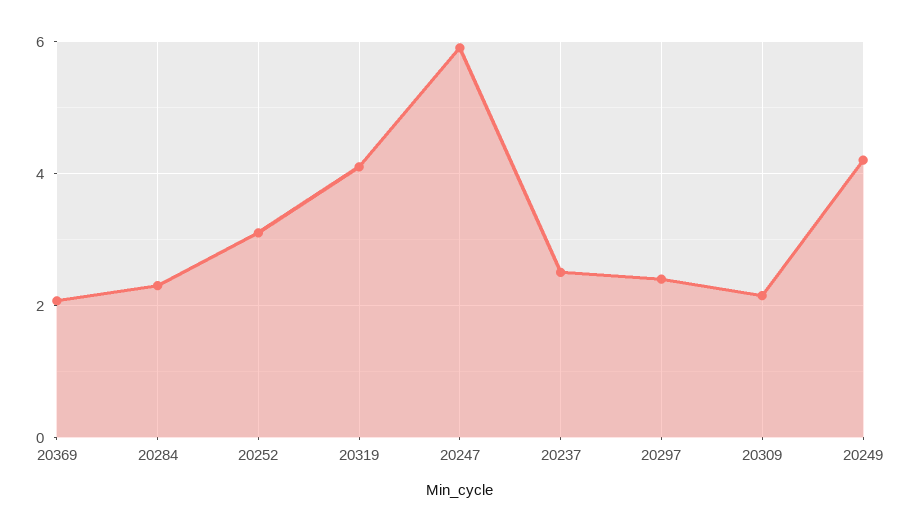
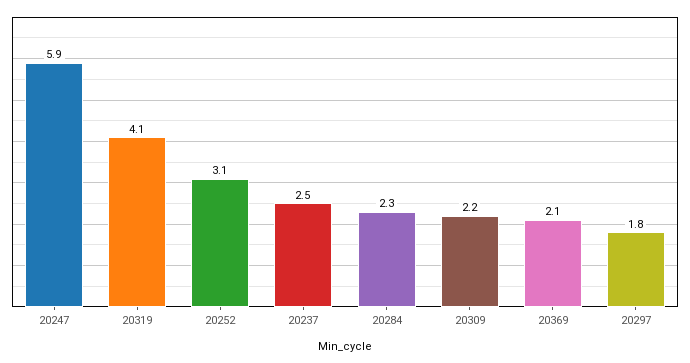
20297: 2.4 -> 1.8
20249: 4.2 -> none

